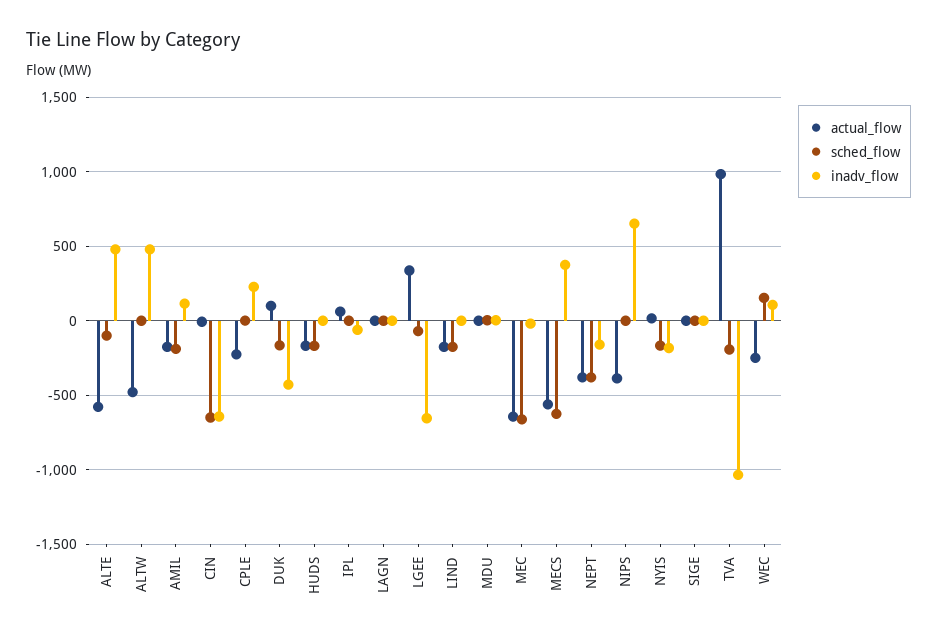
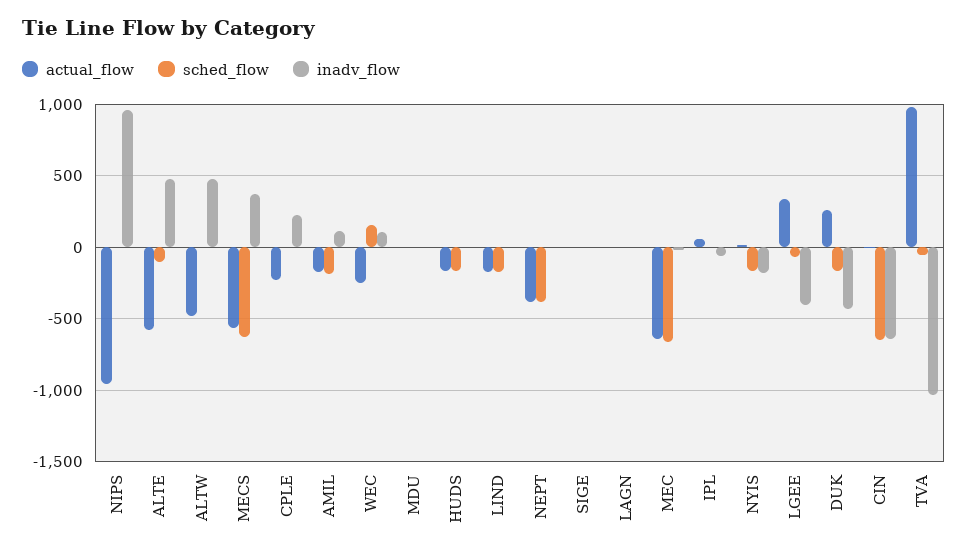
actual_flow, DUK: 100 -> 250
inadv_flow, LGEE: -650 -> -400
inadv_flow, NEPT: -150 -> 0
actual_flow, NIPS: -400 -> -950
inadv_flow, NIPS: 650 -> 950
sched_flow, TVA: -200 -> -50

